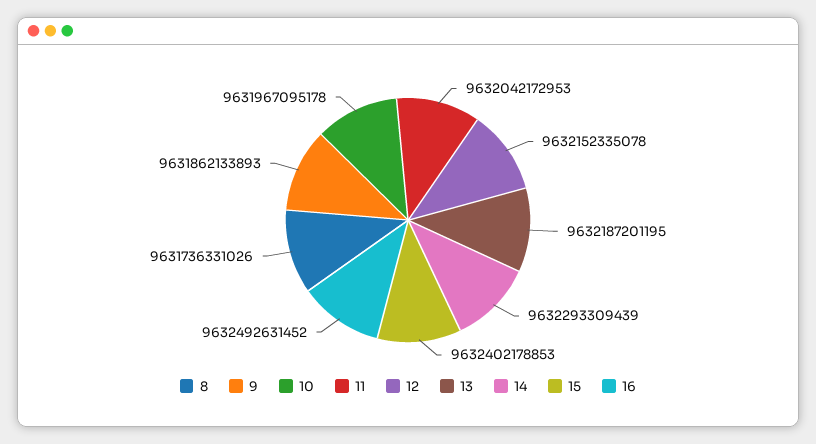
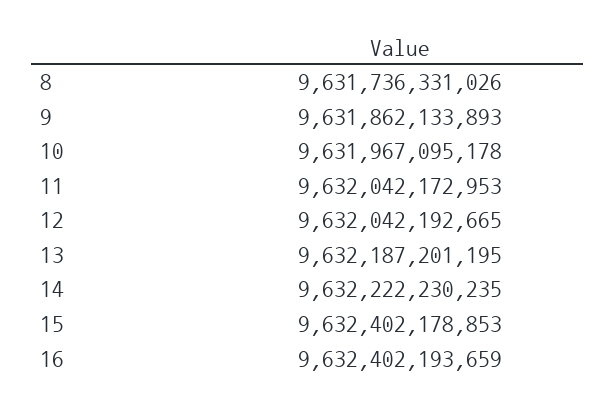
12: 9632152335078 -> 9632042192665
14: 9632293309439 -> 9632222230235
16: 9632492631452 -> 9632402193659

